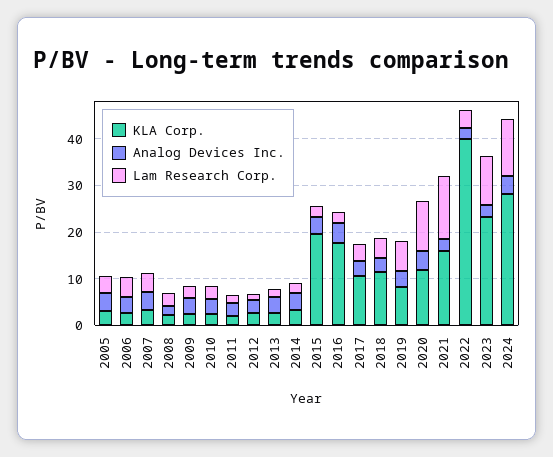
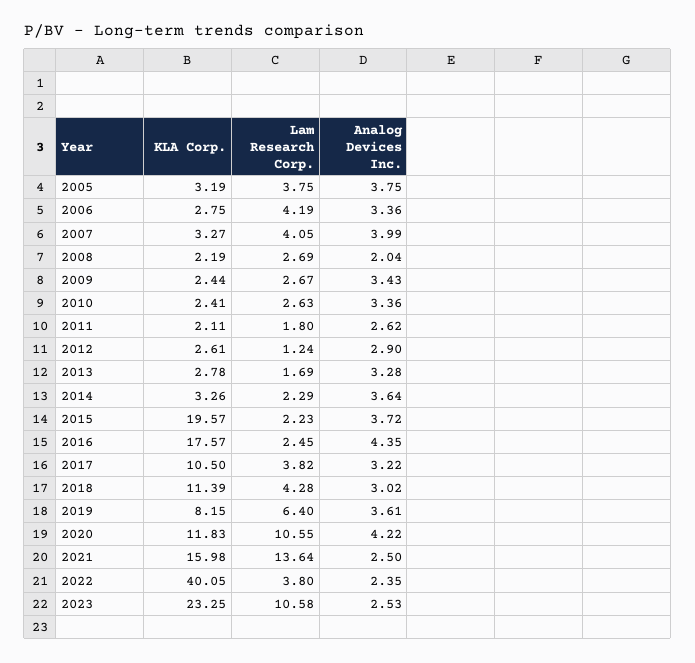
KLA Corp., 2024: 28 -> none
Analog Devices Inc., 2024: 4 -> none
Lam Research Corp., 2024: 12 -> none

